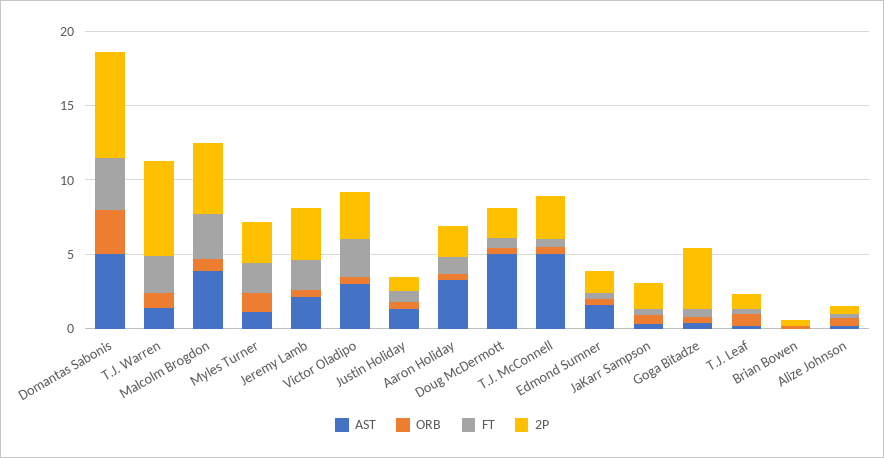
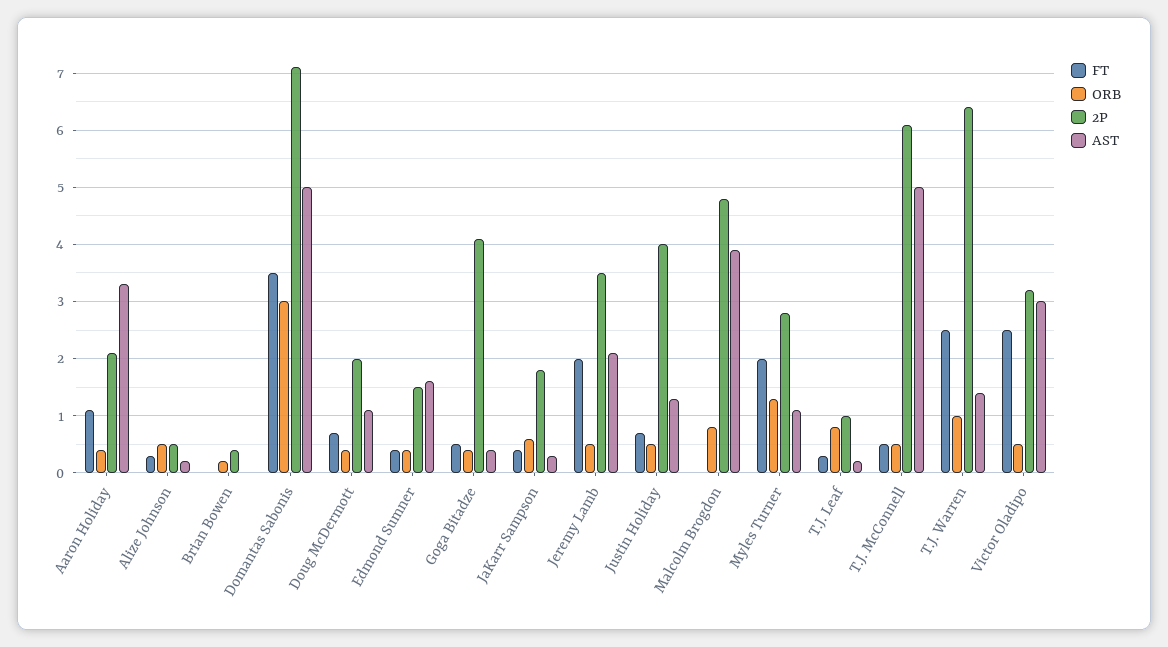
FT, Malcolm Brogdon: 3 -> 0
2P, Justin Holiday: 1 -> 4
AST, Doug McDermott: 5 -> 1
2P, T.J. McConnell: 3 -> 6

